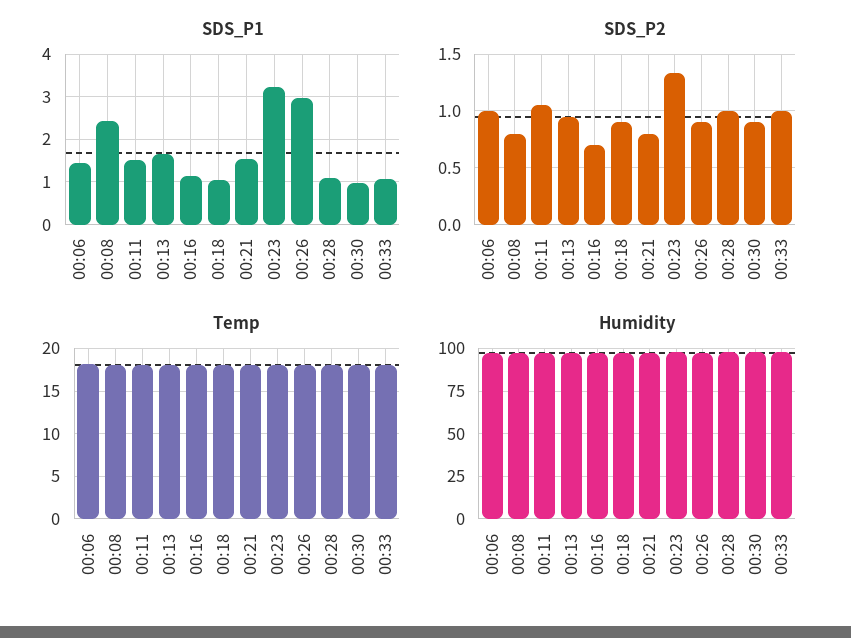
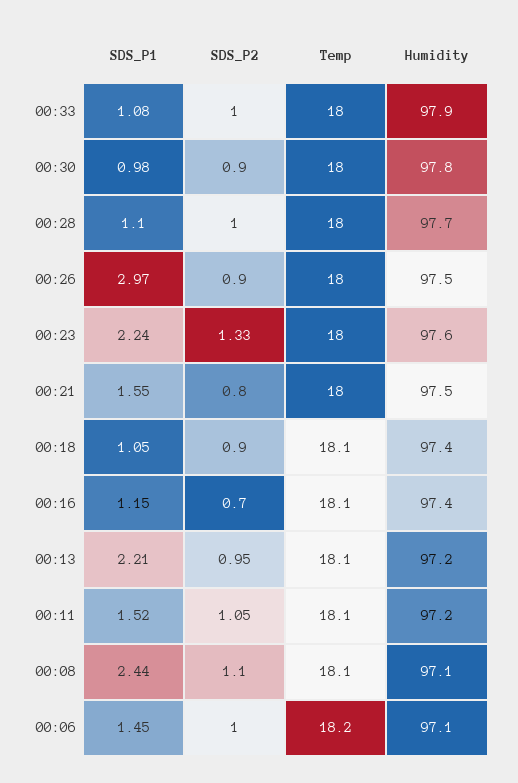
SDS_P1, 00:13: 1.6 -> 2.21
SDS_P1, 00:23: 3.2 -> 2.24
SDS_P2, 00:08: 0.8 -> 1.1

